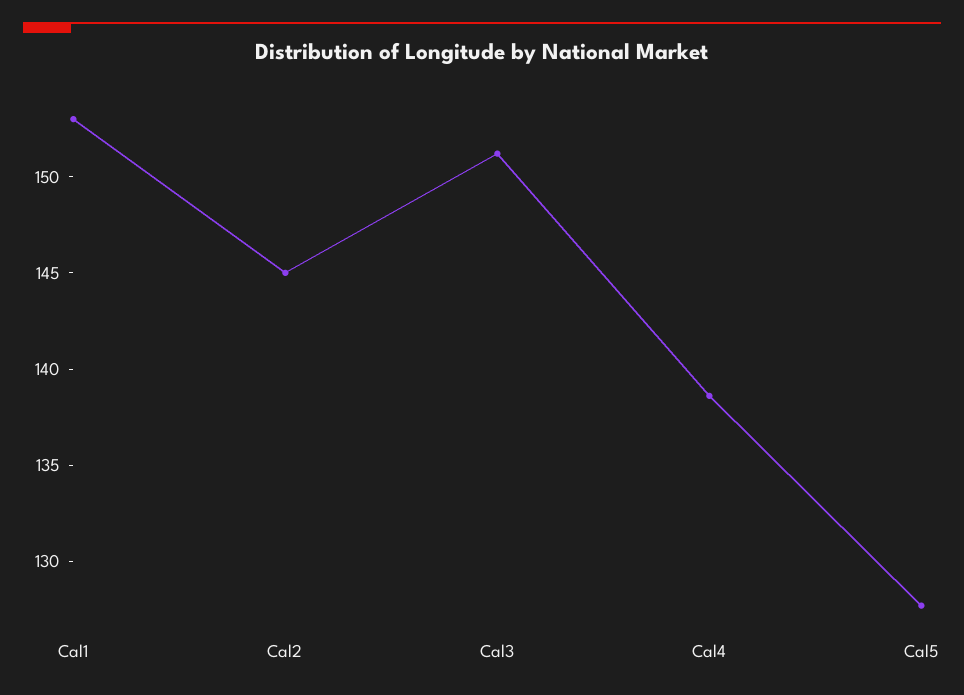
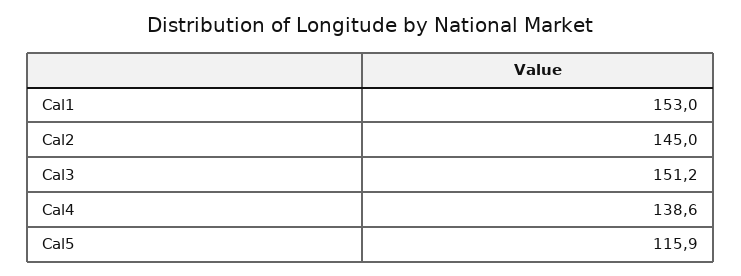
Cal5: 128 -> 115.9

